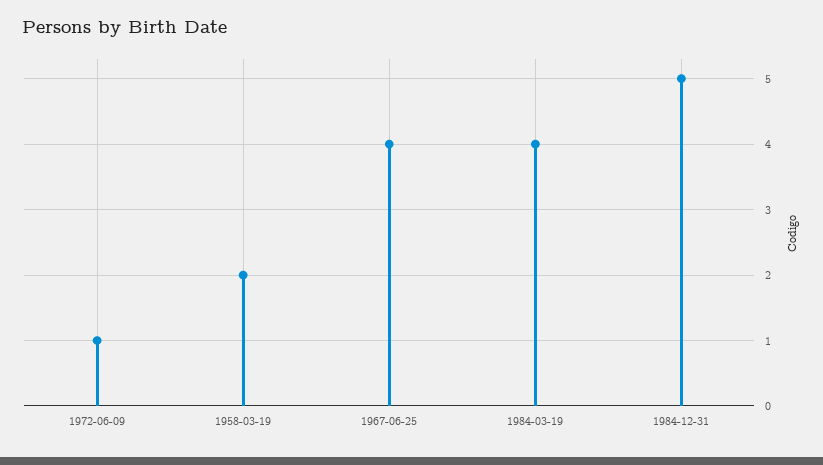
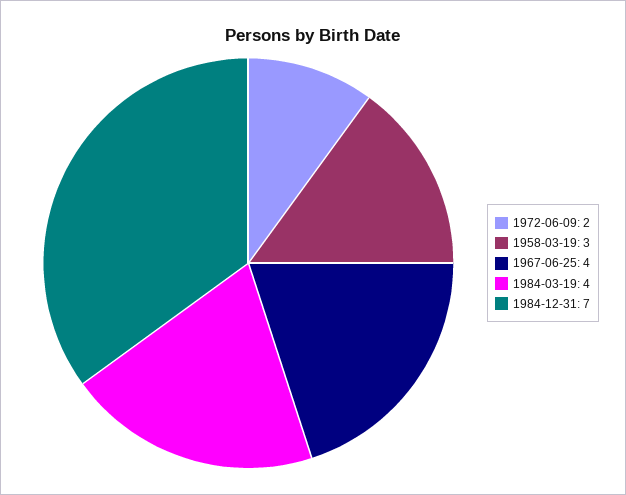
1972-06-09: 1 -> 2
1958-03-19: 2 -> 3
1984-12-31: 5 -> 7

